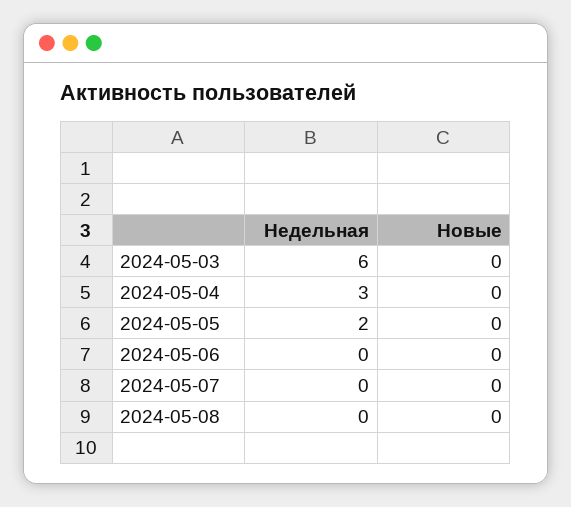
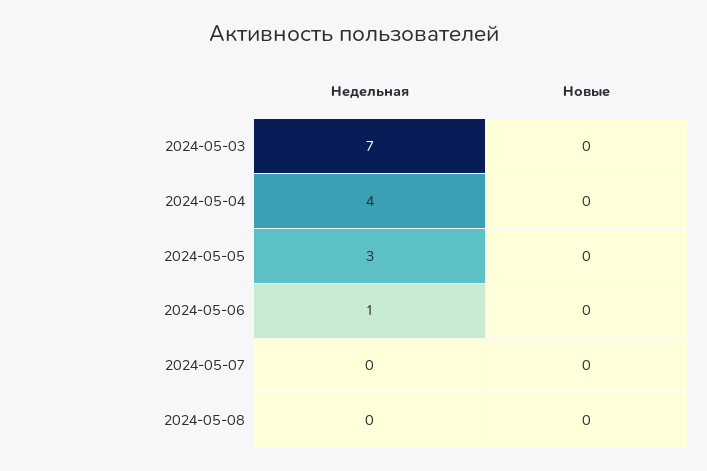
Недельная, 2024-05-03: 6 -> 7
Недельная, 2024-05-04: 3 -> 4
Недельная, 2024-05-05: 2 -> 3
Недельная, 2024-05-06: 0 -> 1

